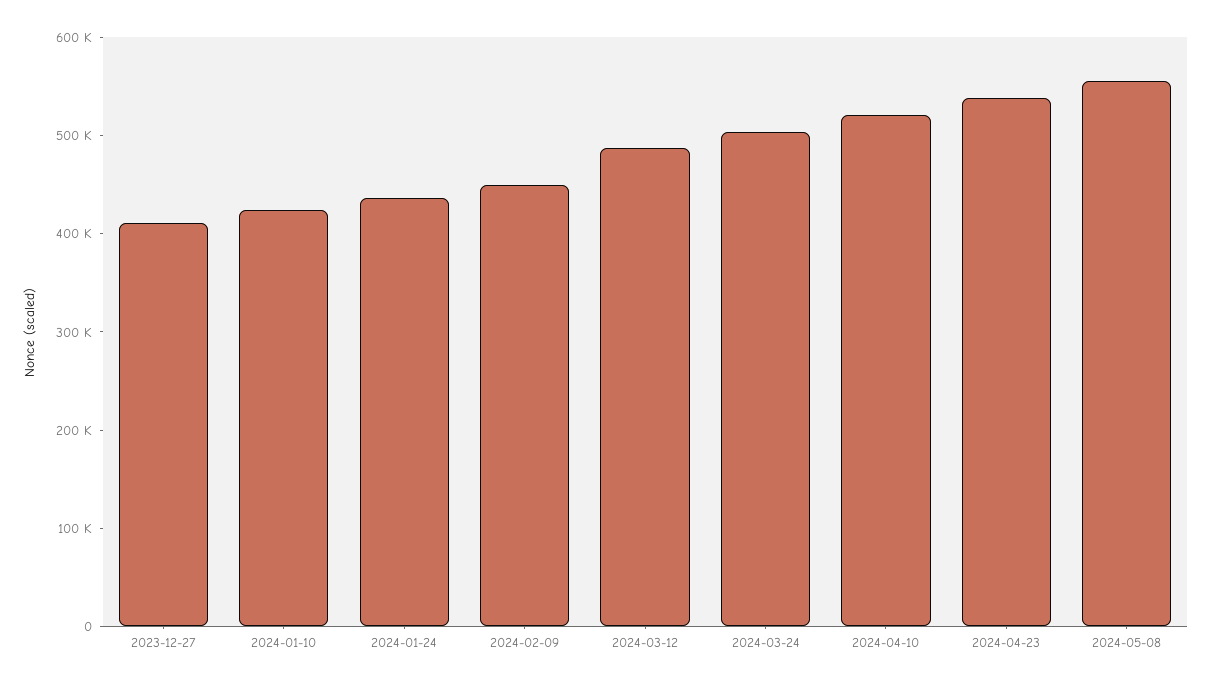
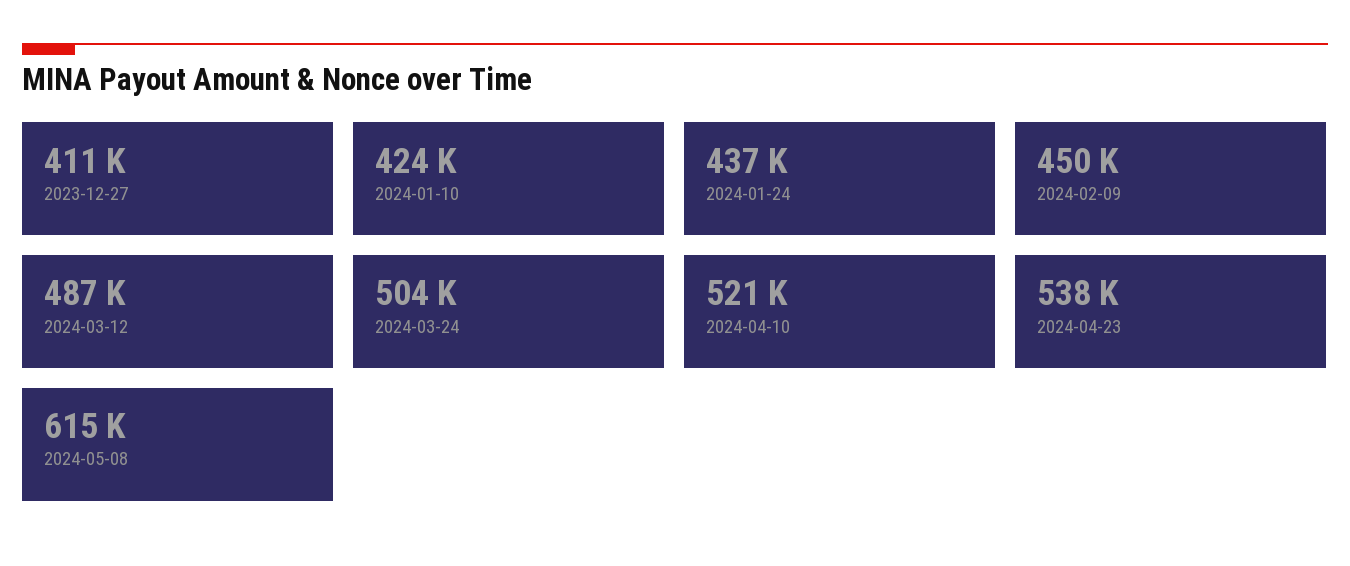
2024-05-08: 560000 -> 615000

